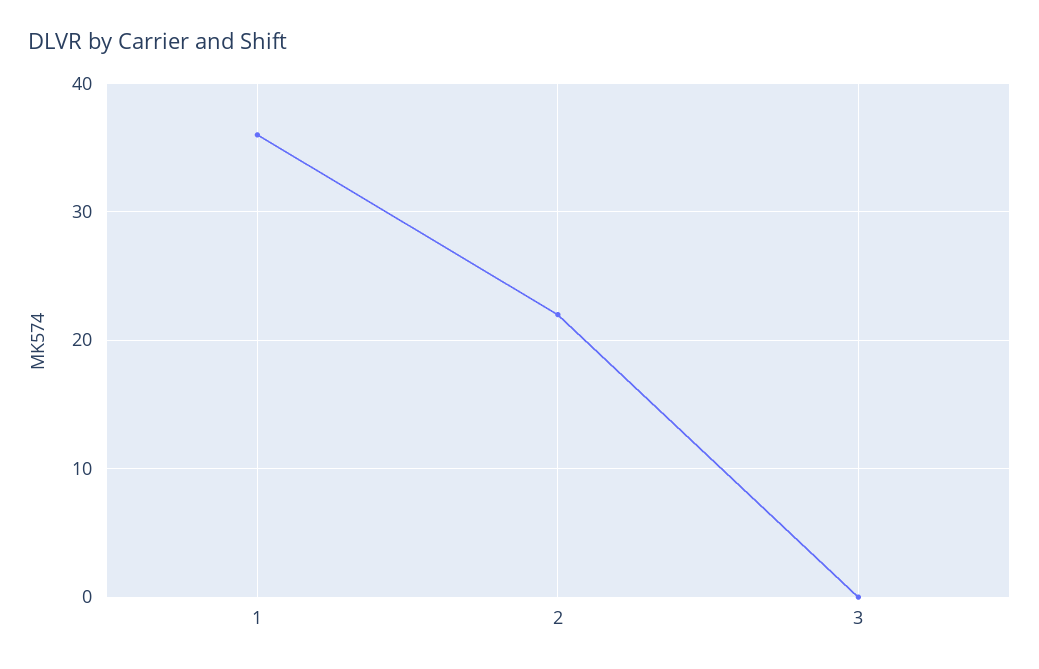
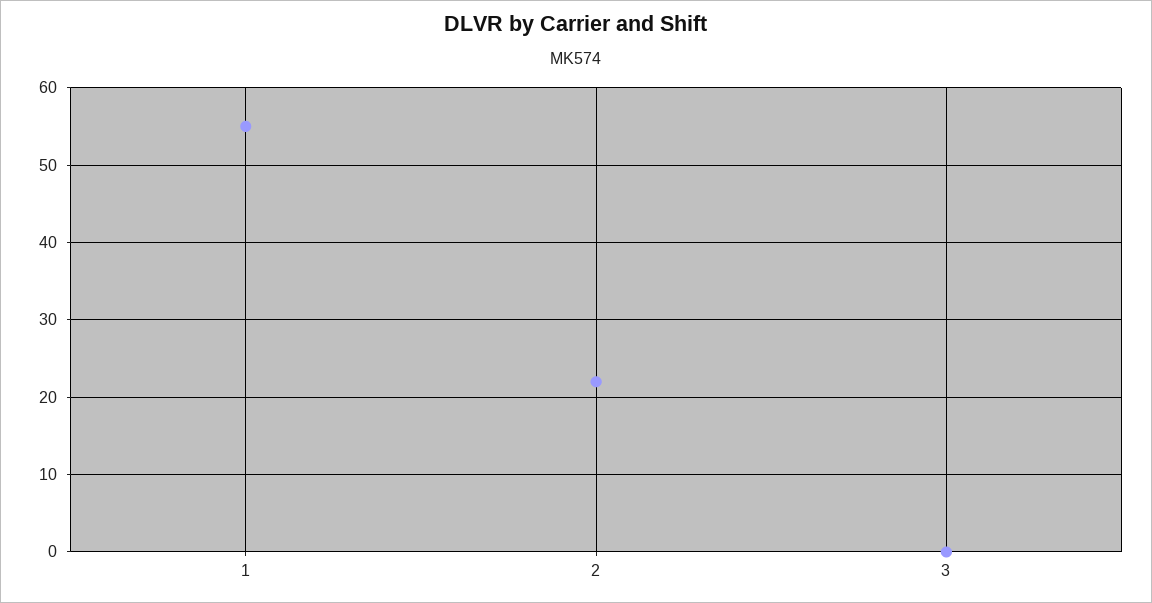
1: 36 -> 55

